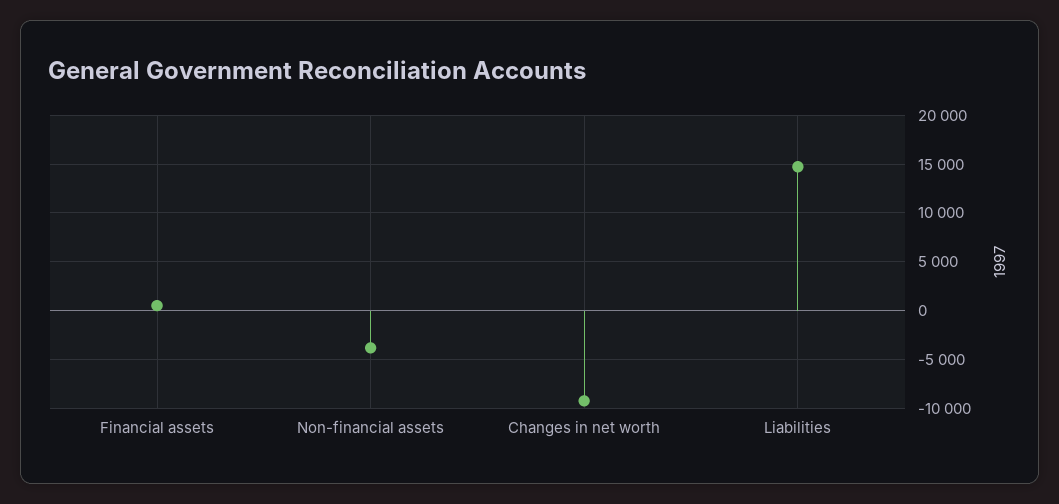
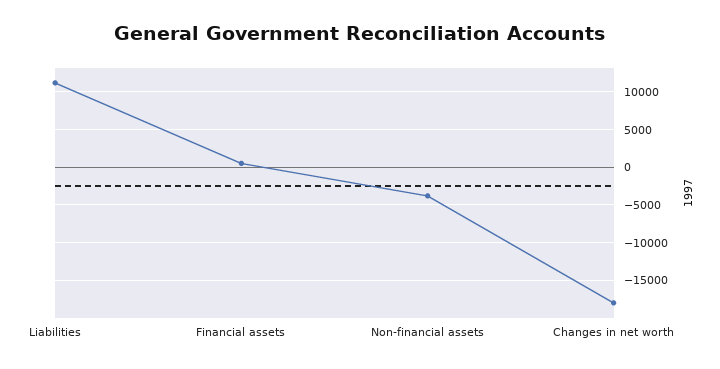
Changes in net worth: -9000 -> -18000
Liabilities: 15000 -> 11000

